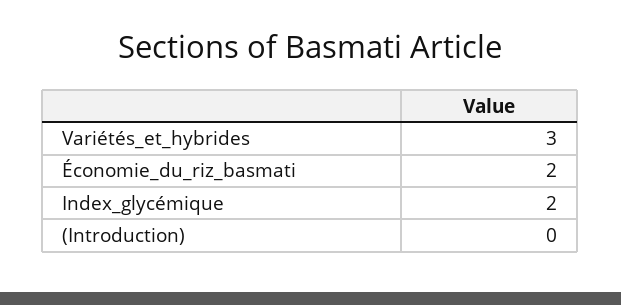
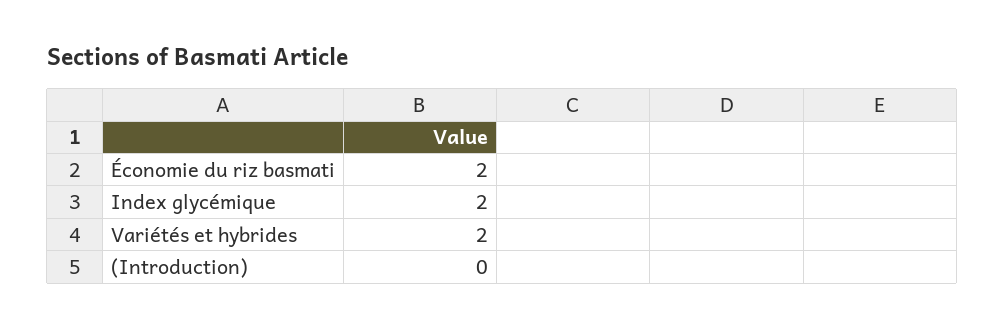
Variétés_et_hybrides: 3 -> 2

